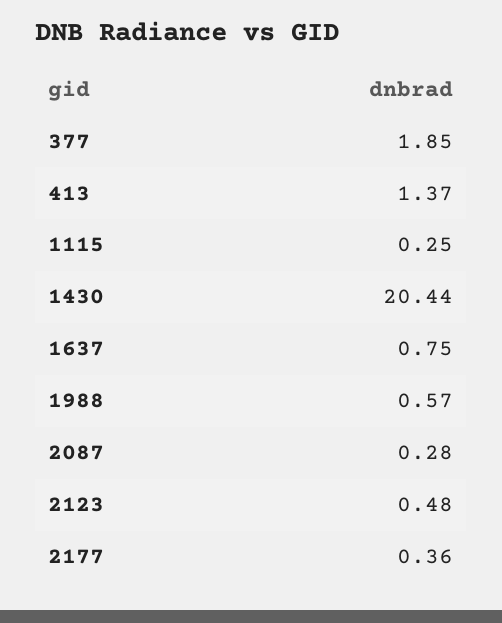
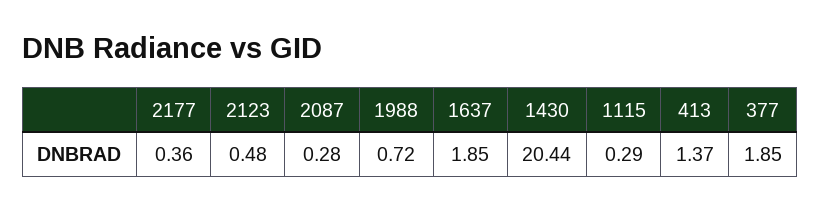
1115: 0.25 -> 0.29
1637: 0.75 -> 1.85
1988: 0.57 -> 0.72

